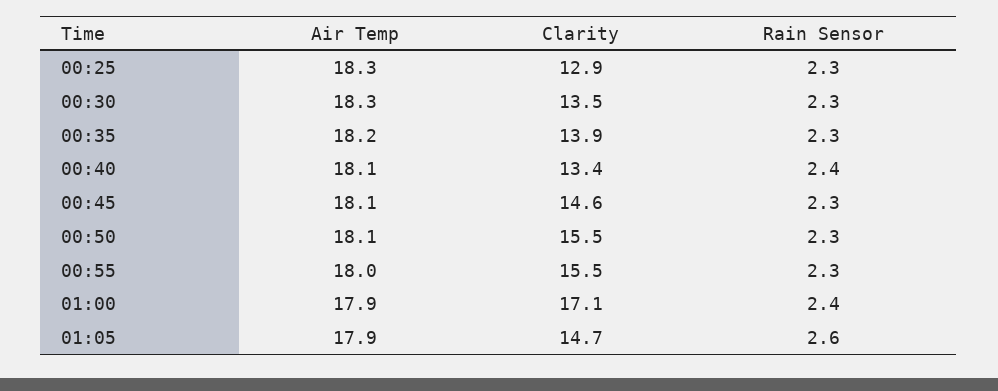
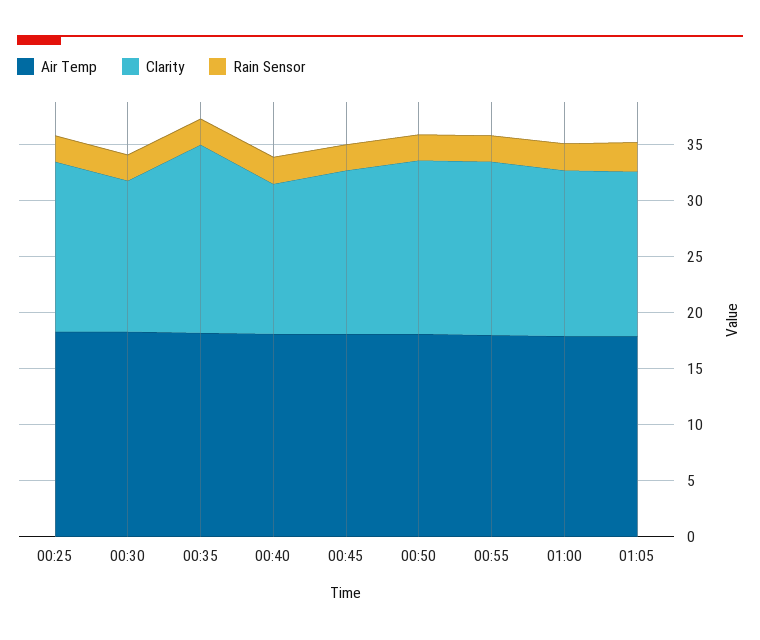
Clarity, 00:25: 12.9 -> 15
Clarity, 00:35: 13.9 -> 17
Clarity, 01:00: 17.1 -> 15

